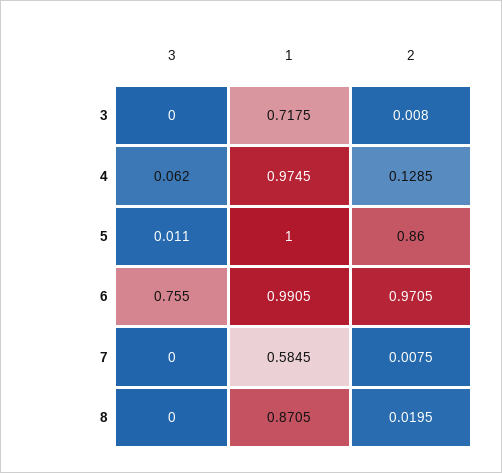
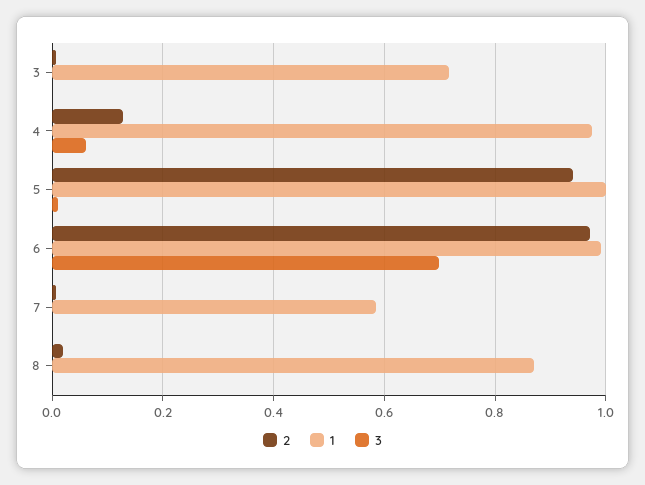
2, 5: 0.86 -> 0.94
3, 6: 0.755 -> 0.7

